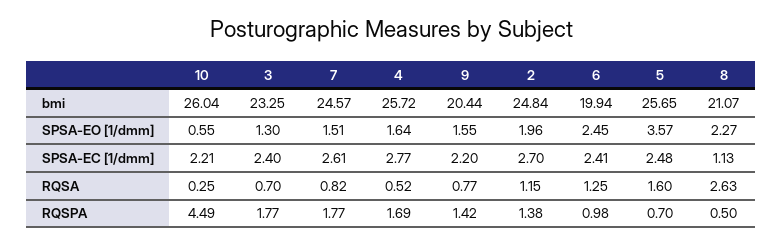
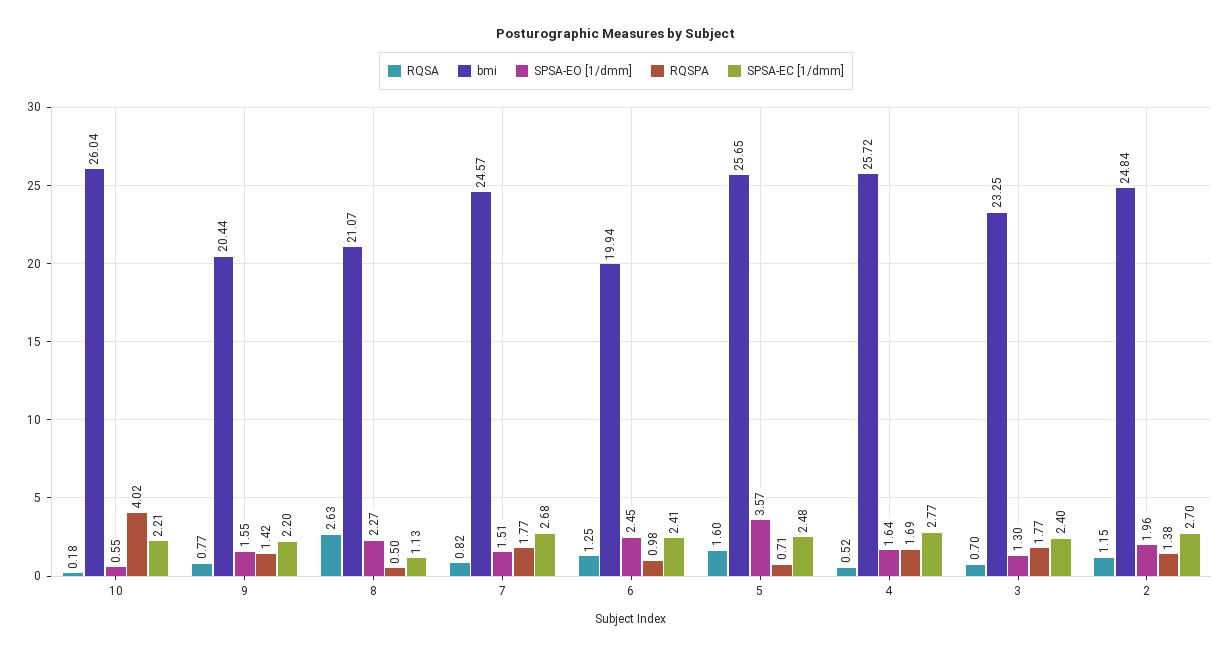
SPSA-EC [1/dmm], 7: 2.61 -> 2.68
RQSA, 10: 0.25 -> 0.18
RQSPA, 10: 4.49 -> 4.02
RQSPA, 5: 0.7 -> 0.71

